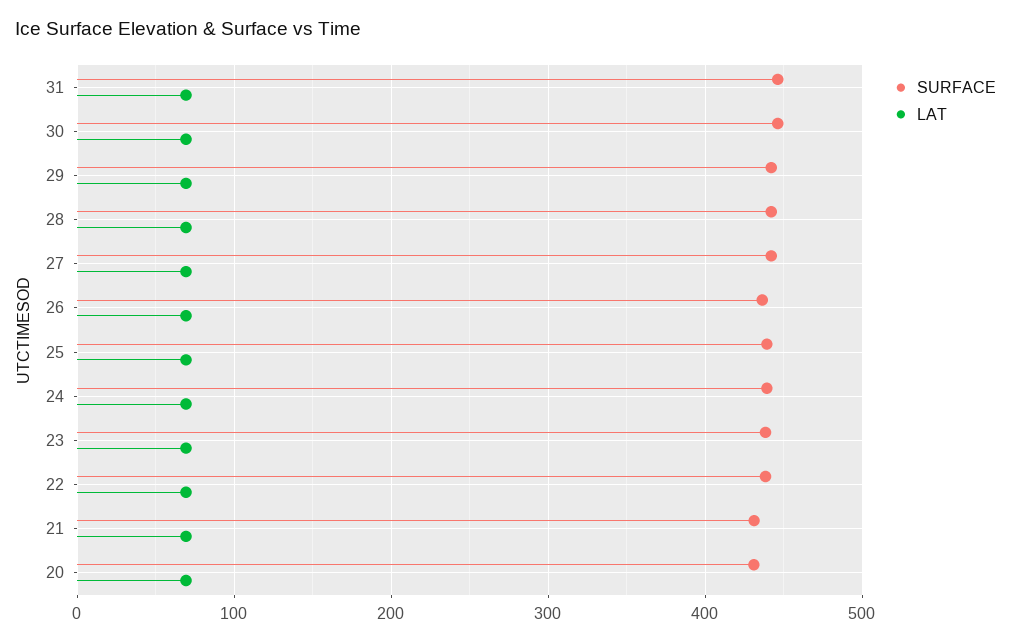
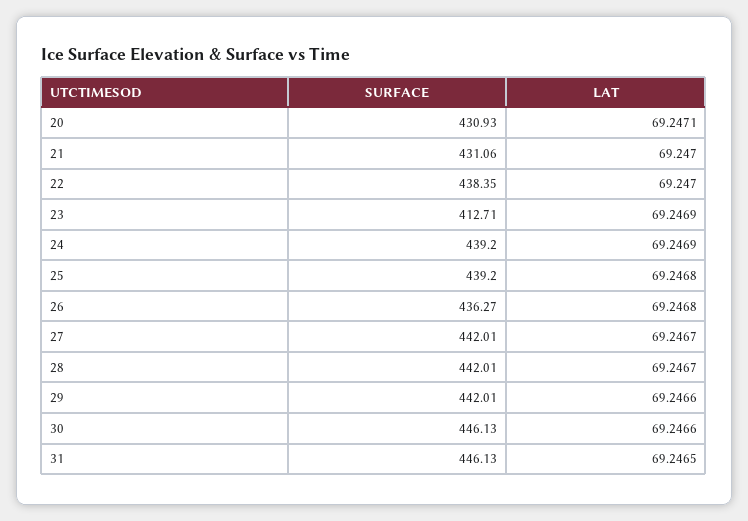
SURFACE, 23: 440 -> 412.71

